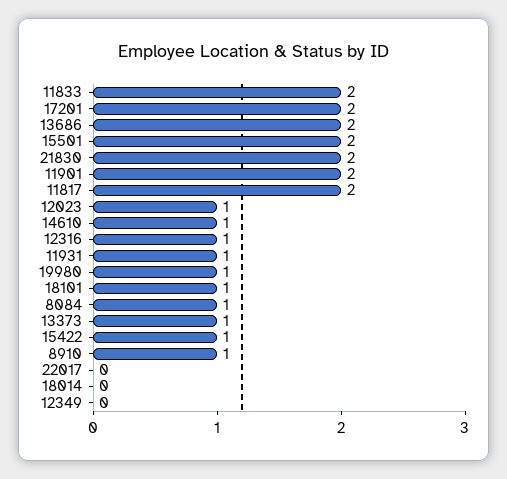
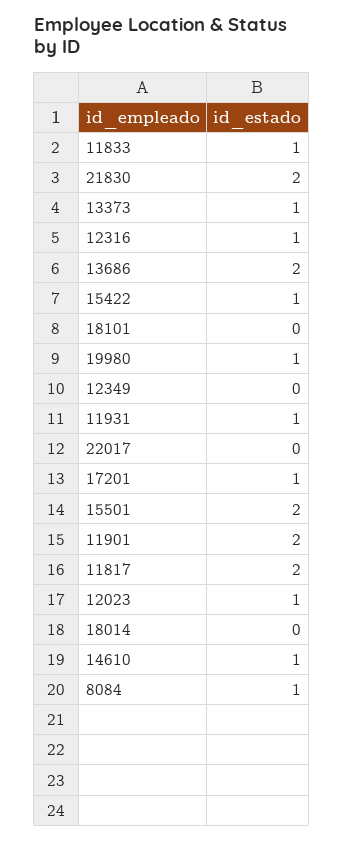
11833: 2 -> 1
17201: 2 -> 1
18101: 1 -> 0
8910: 1 -> none

